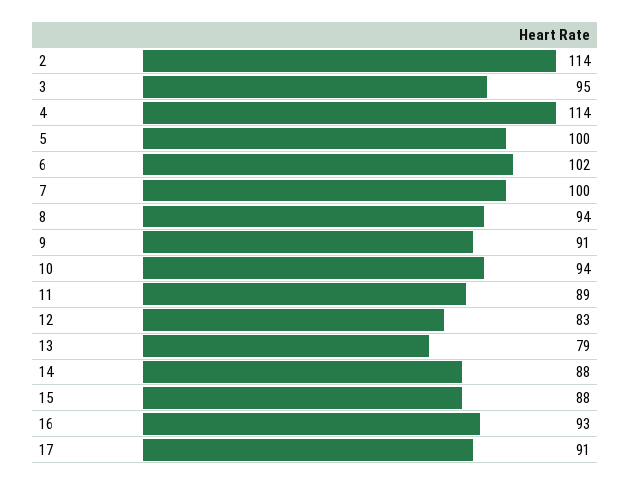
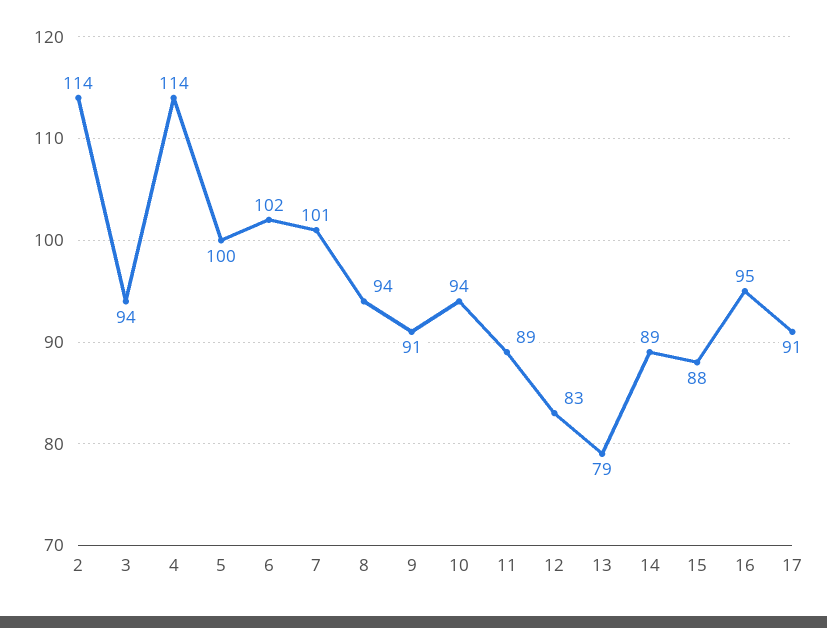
3: 95 -> 94
7: 100 -> 101
14: 88 -> 89
16: 93 -> 95

